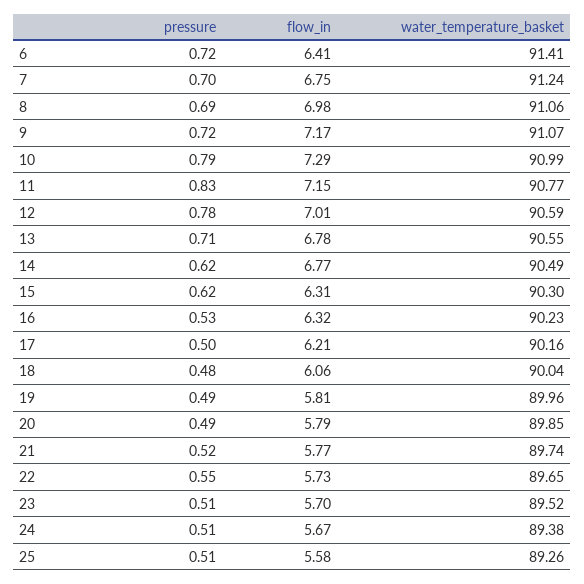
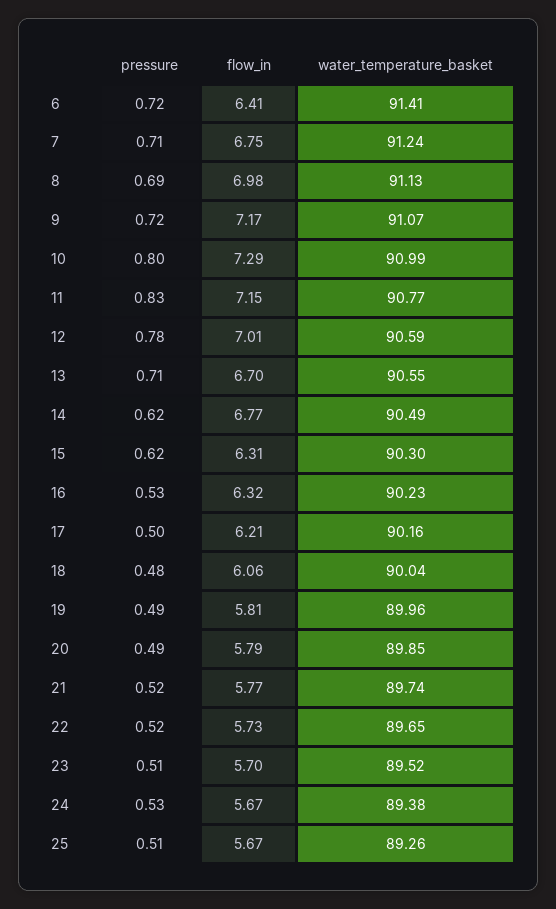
pressure, 7: 0.7 -> 0.71
water_temperature_basket, 8: 91.06 -> 91.13
pressure, 10: 0.79 -> 0.8
flow_in, 13: 6.78 -> 6.7
pressure, 22: 0.55 -> 0.52
pressure, 24: 0.51 -> 0.53
flow_in, 25: 5.58 -> 5.67

